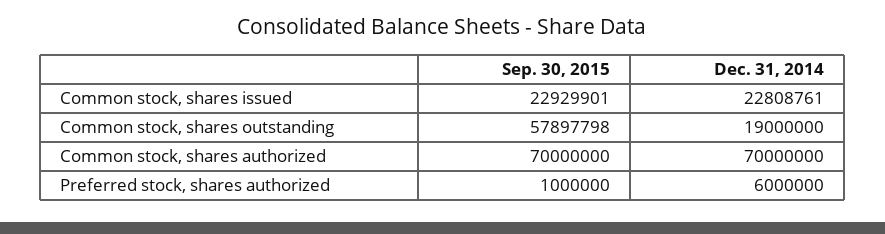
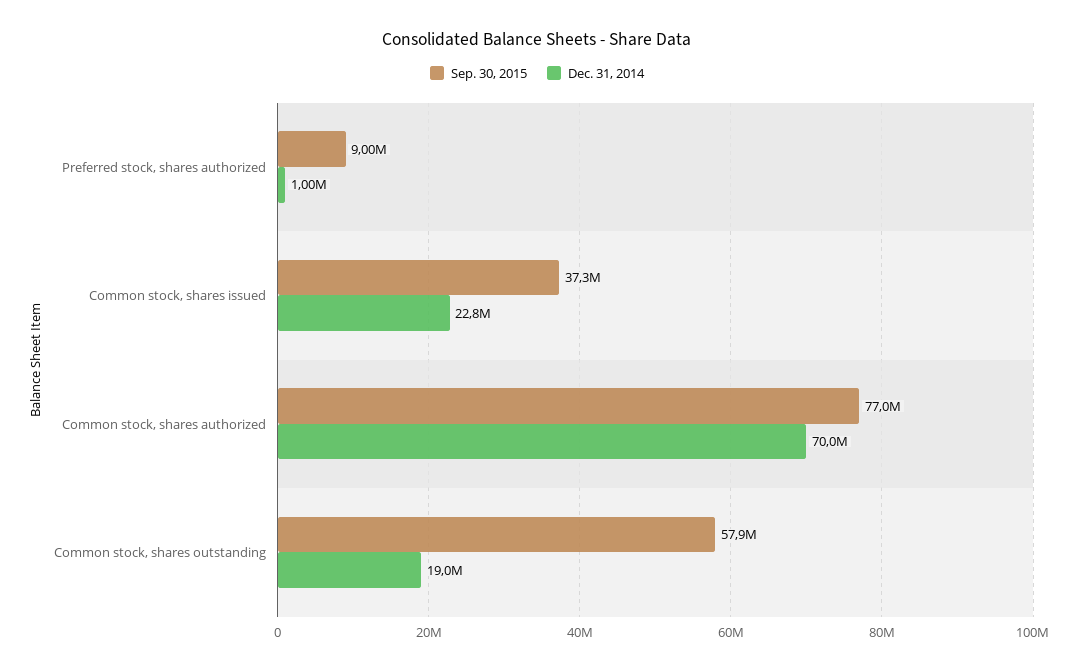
Sep. 30, 2015, Common stock, shares issued: 22929901 -> 37300000
Sep. 30, 2015, Common stock, shares authorized: 70000000 -> 77000000
Sep. 30, 2015, Preferred stock, shares authorized: 1000000 -> 9000000
Dec. 31, 2014, Preferred stock, shares authorized: 6000000 -> 1000000

